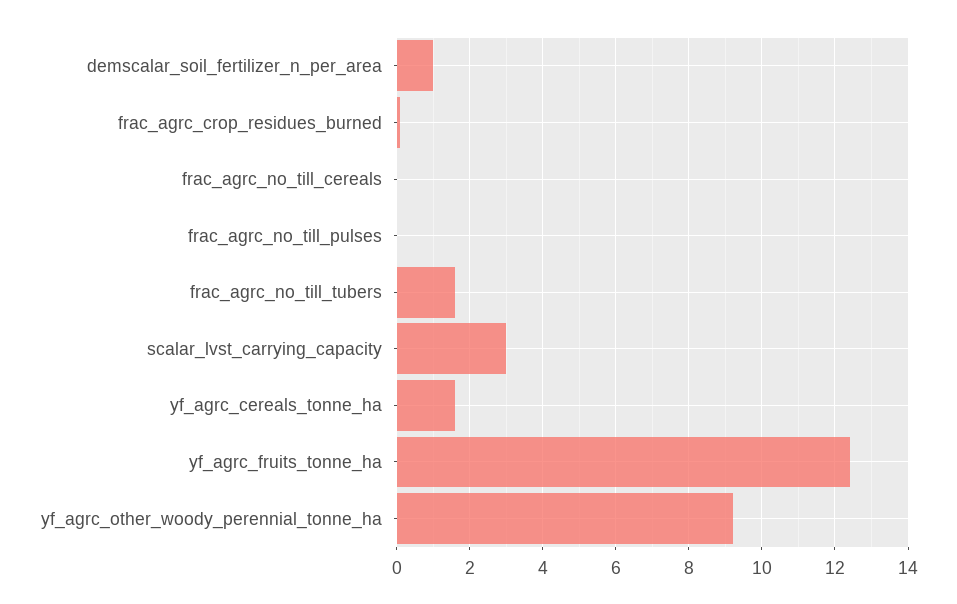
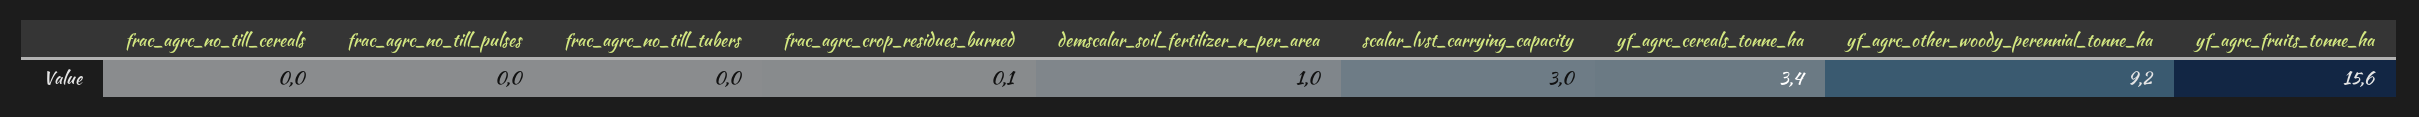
frac_agrc_no_till_tubers: 1.5 -> 0
yf_agrc_cereals_tonne_ha: 1.5 -> 3.4
yf_agrc_fruits_tonne_ha: 12.5 -> 15.6

